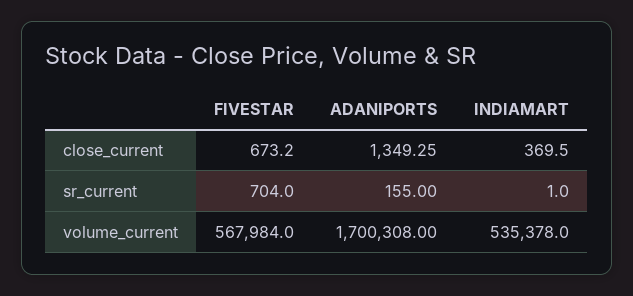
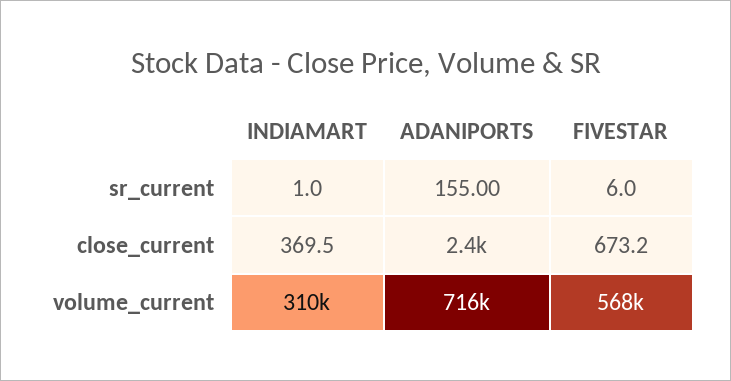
ADANIPORTS, close_current: 1349.25 -> 2400
FIVESTAR, sr_current: 704 -> 6
ADANIPORTS, volume_current: 1700308 -> 716000
INDIAMART, volume_current: 535378 -> 310000

